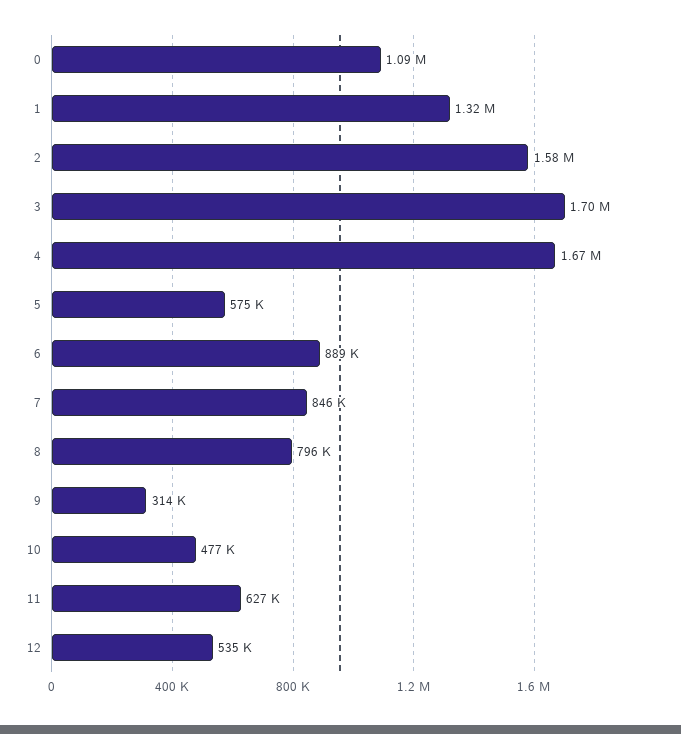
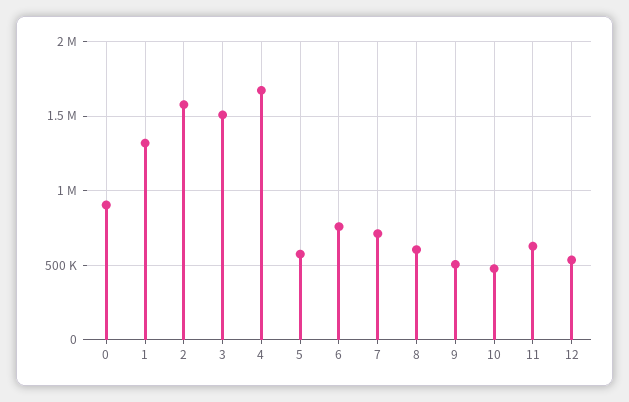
0: 1090000 -> 900000
3: 1700000 -> 1500000
6: 889000 -> 750000
7: 846000 -> 700000
8: 796000 -> 600000
9: 314000 -> 500000

